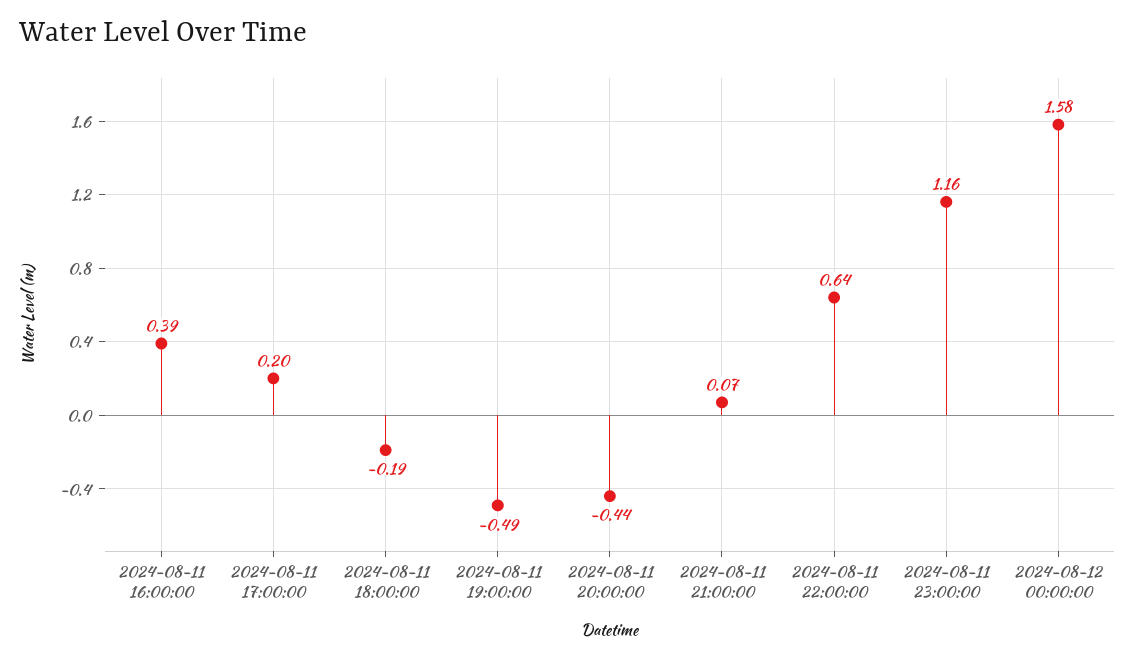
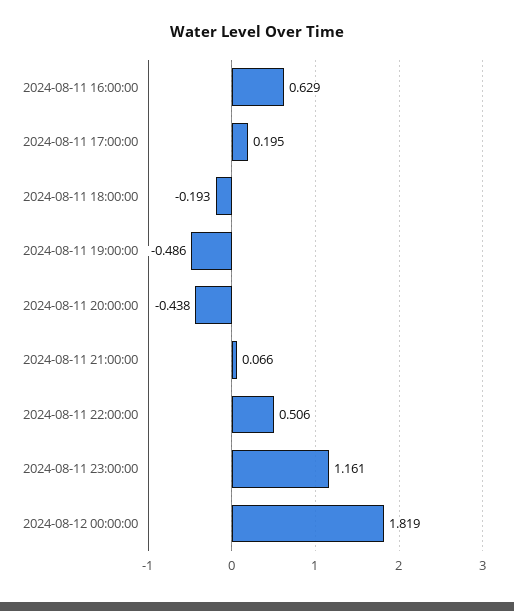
2024-08-11 16:00:00: 0.39 -> 0.629
2024-08-11 22:00:00: 0.64 -> 0.506
2024-08-12 00:00:00: 1.58 -> 1.819

